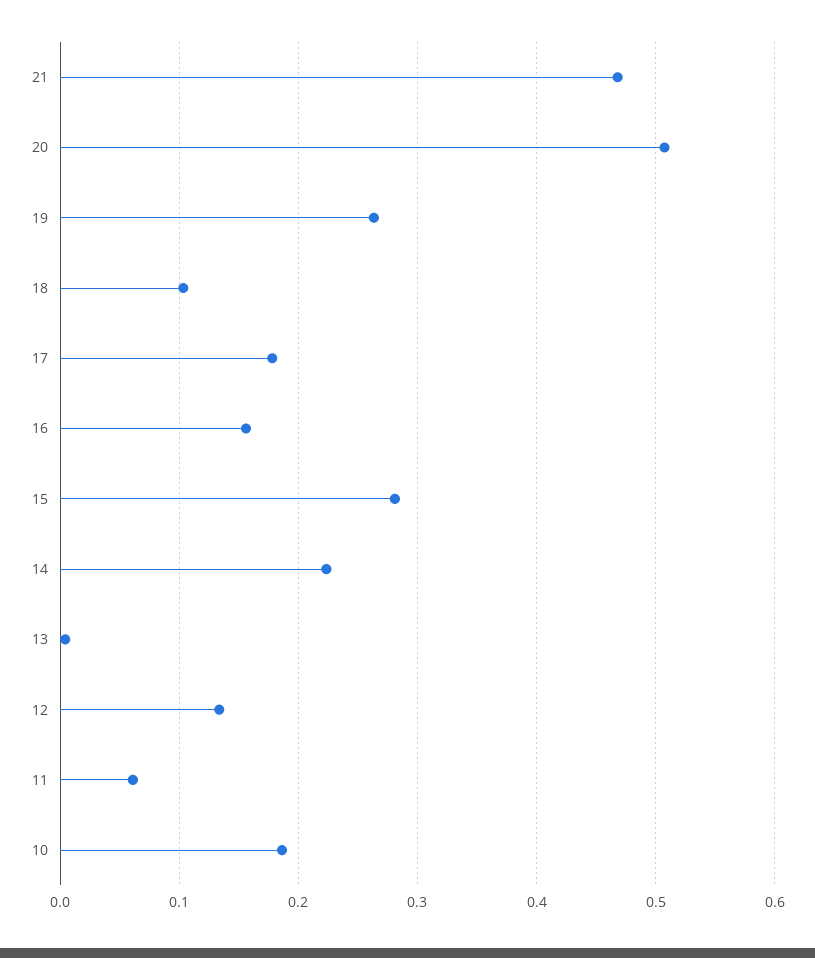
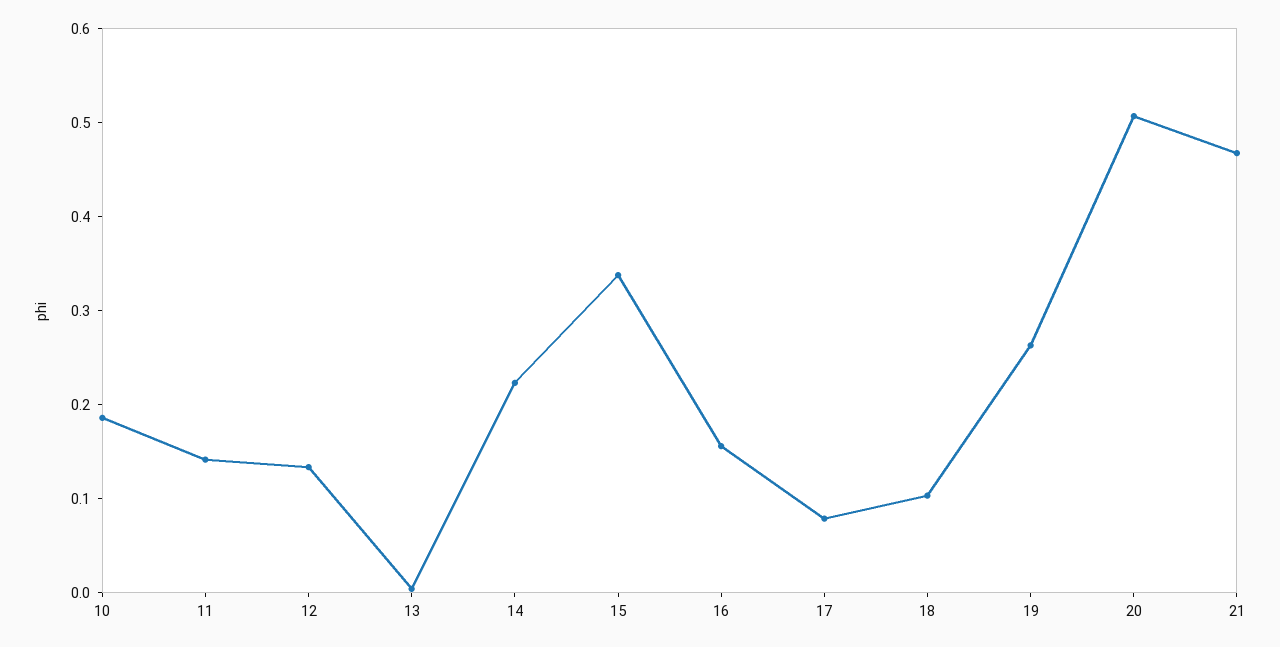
17: 0.18 -> 0.08
15: 0.28 -> 0.34
11: 0.06 -> 0.14

